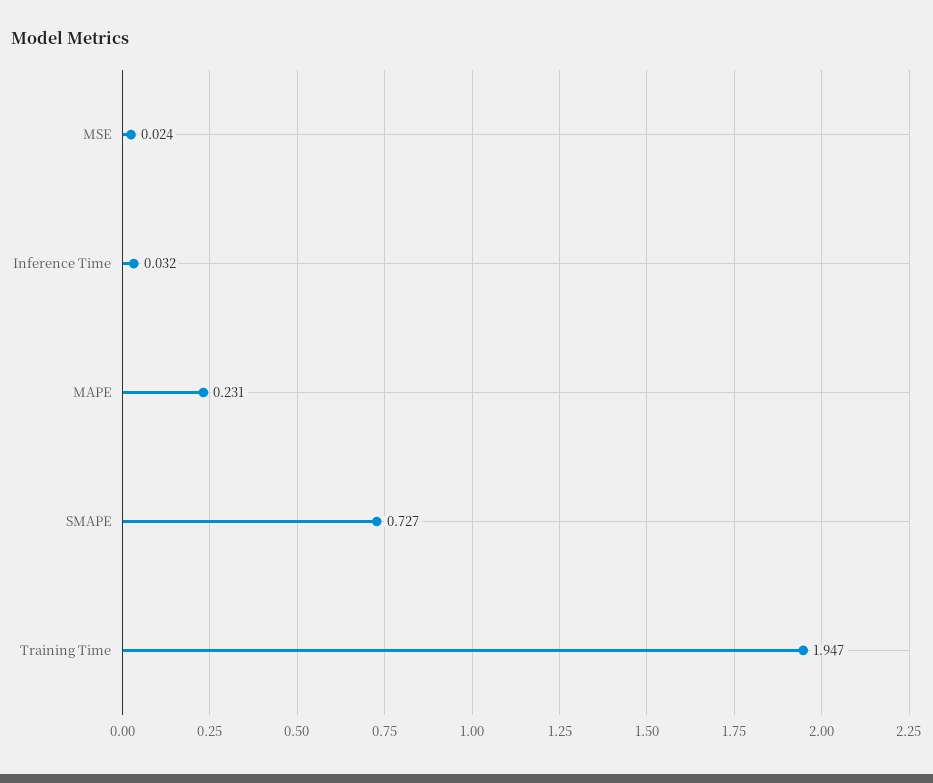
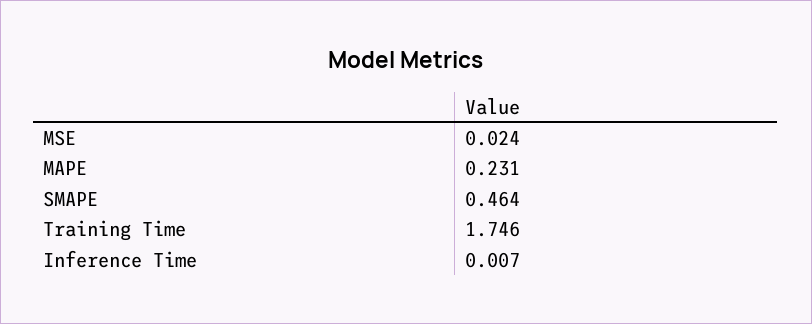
Inference Time: 0.032 -> 0.007
SMAPE: 0.727 -> 0.464
Training Time: 1.947 -> 1.746

